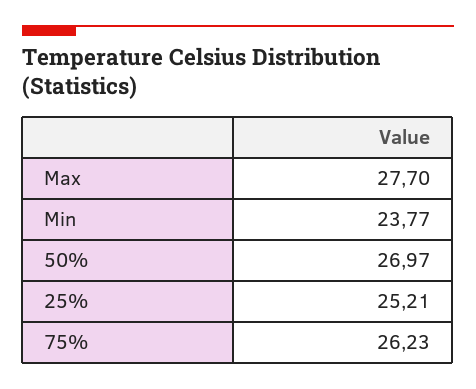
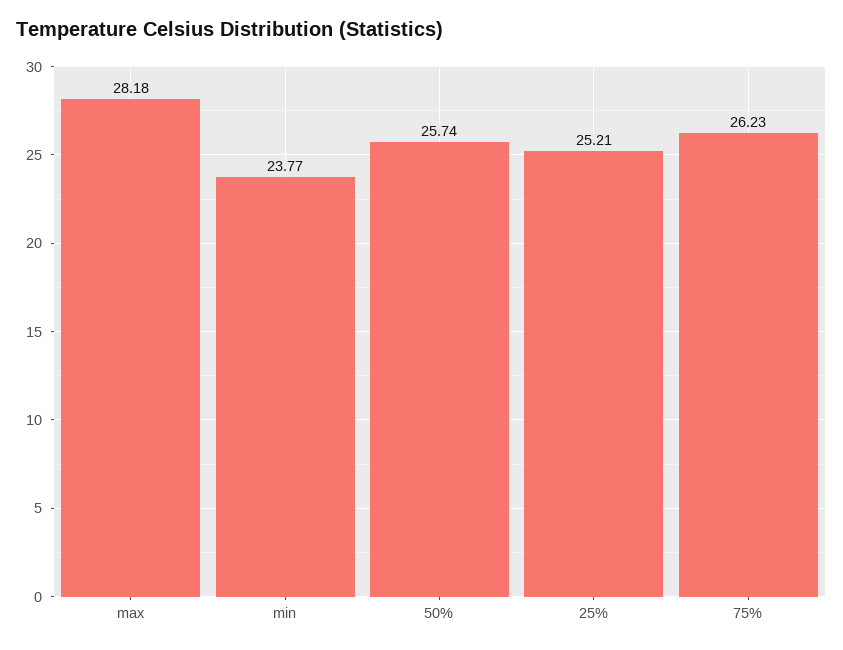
Max: 27.7 -> 28.18
50%: 26.97 -> 25.74

